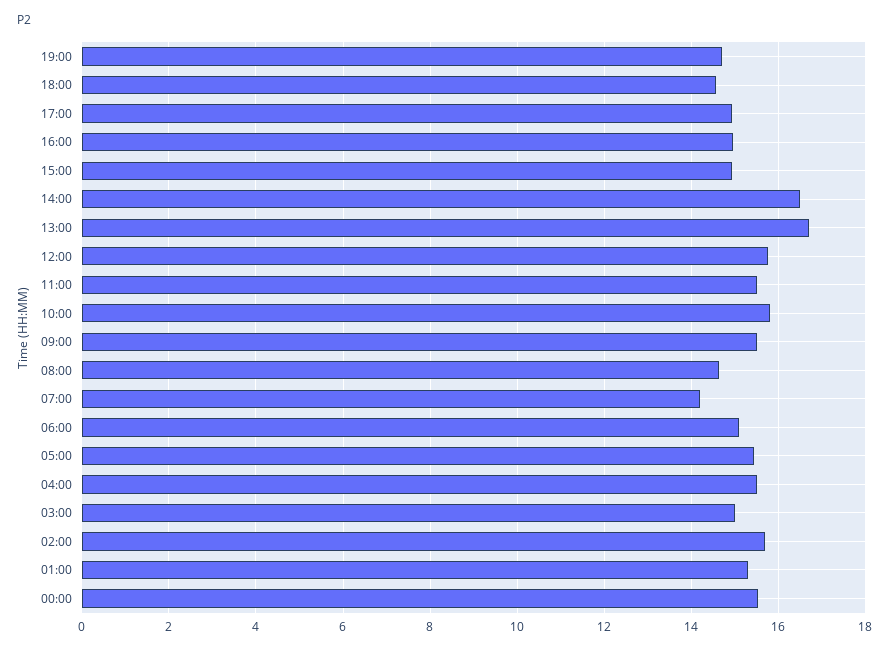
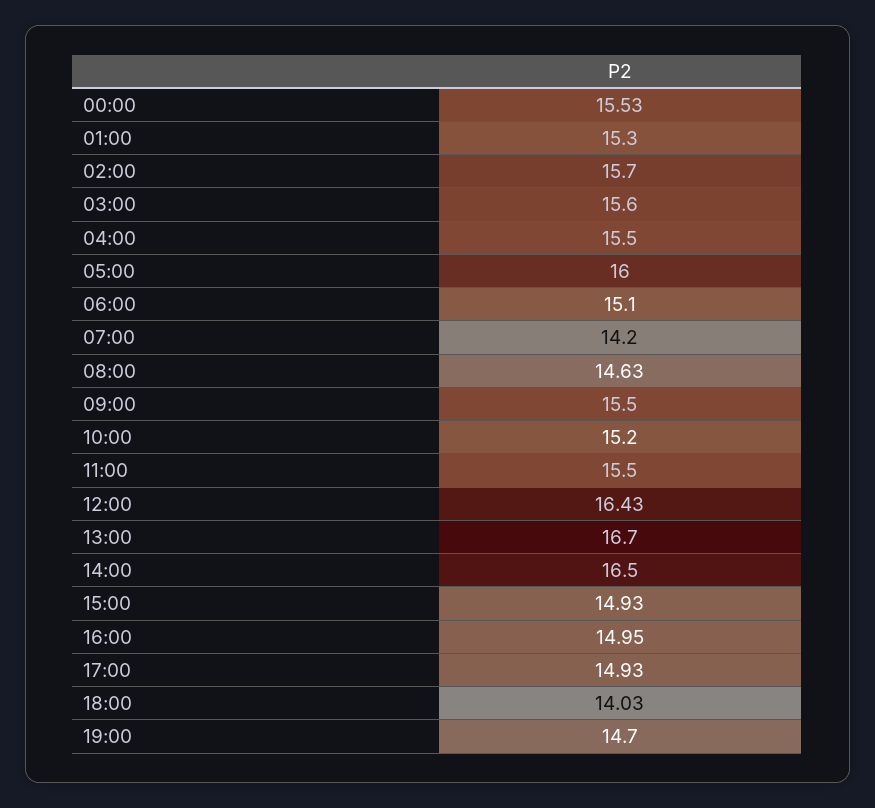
18:00: 14.6 -> 14.03
12:00: 15.8 -> 16.43
10:00: 15.8 -> 15.2
05:00: 15.4 -> 16
03:00: 15 -> 15.6

